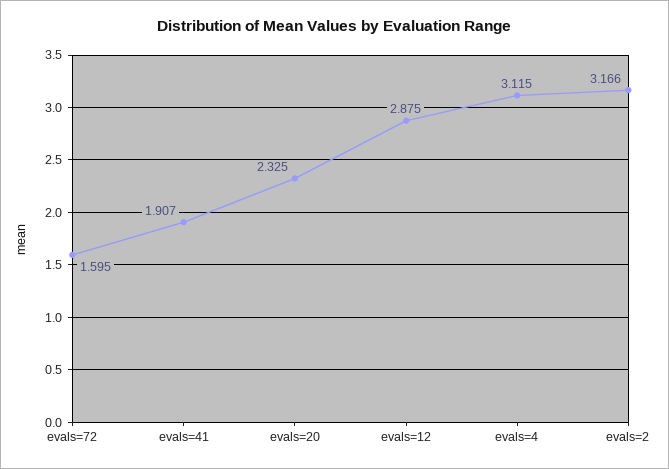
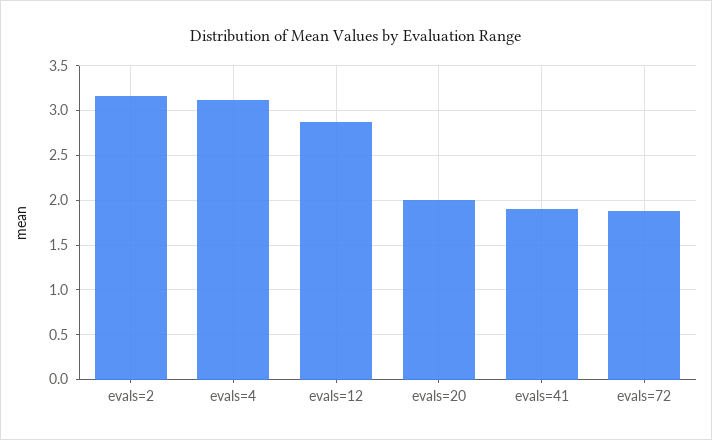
evals=72: 1.595 -> 1.9
evals=20: 2.325 -> 2

